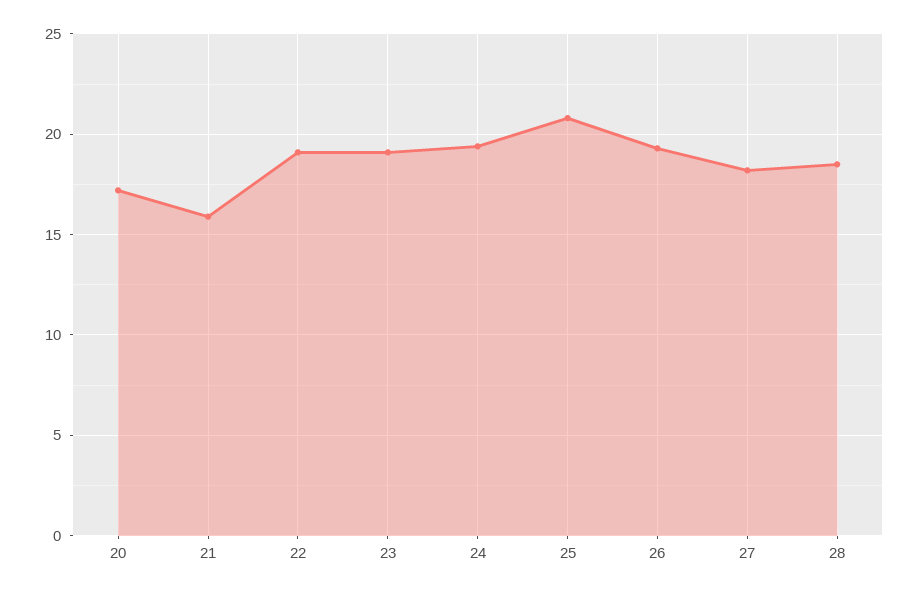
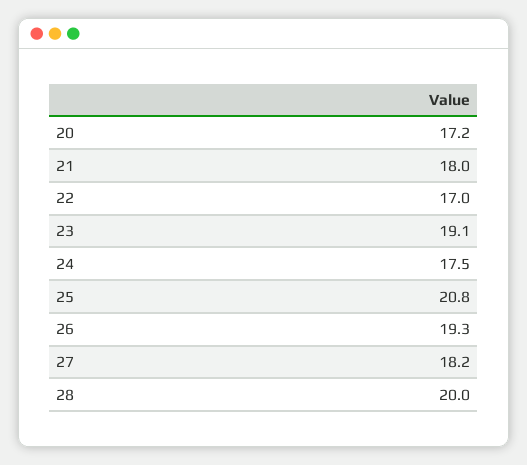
21: 16 -> 18
22: 19 -> 17
24: 19.5 -> 17.5
28: 18.5 -> 20

